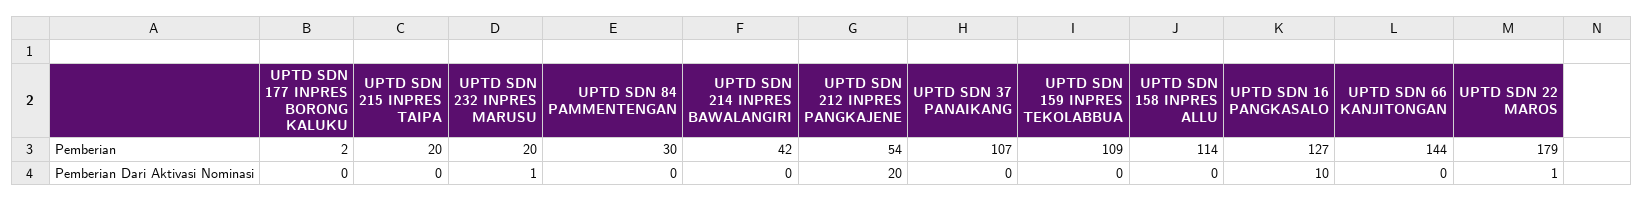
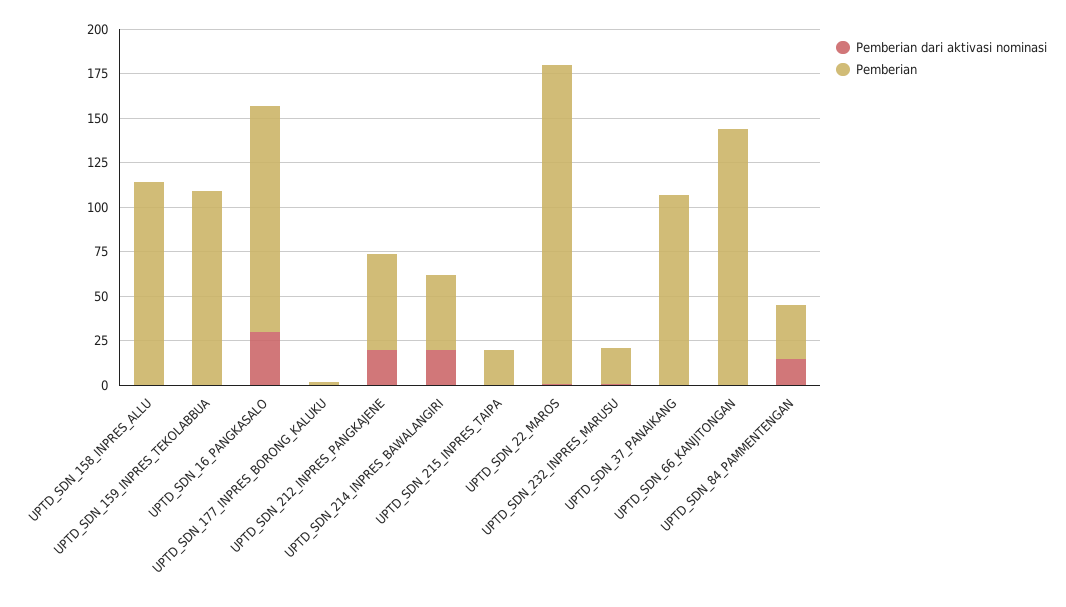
Pemberian Dari Aktivasi Nominasi, UPTD SDN 84 PAMMENTENGAN: 0 -> 15
Pemberian Dari Aktivasi Nominasi, UPTD SDN 214 INPRES BAWALANGIRI: 0 -> 20
Pemberian Dari Aktivasi Nominasi, UPTD SDN 16 PANGKASALO: 10 -> 30

